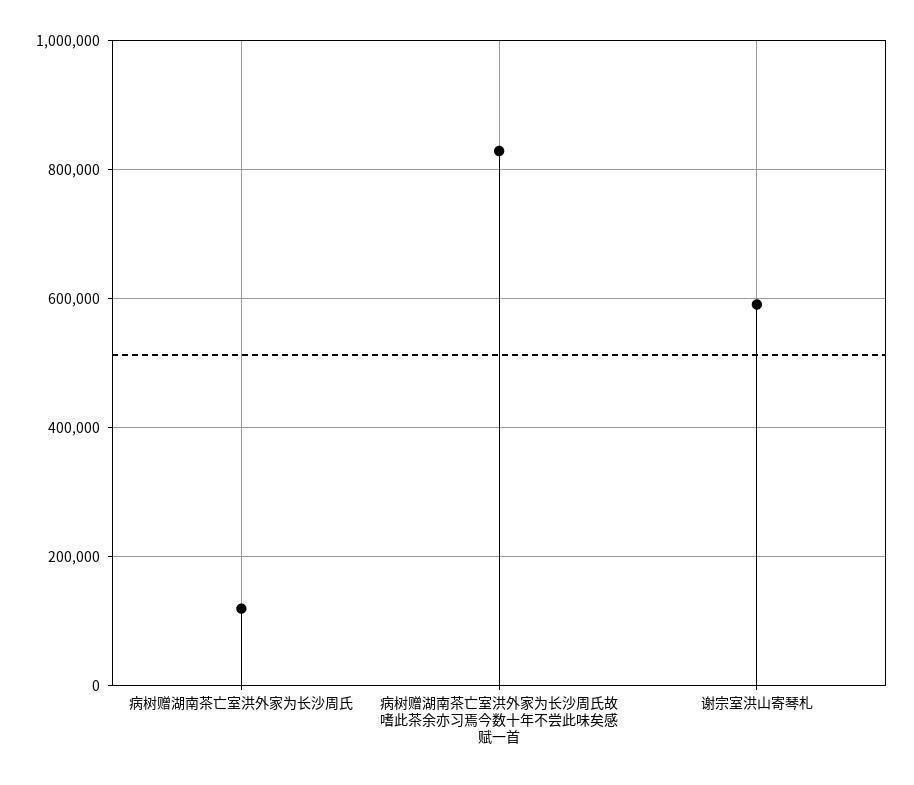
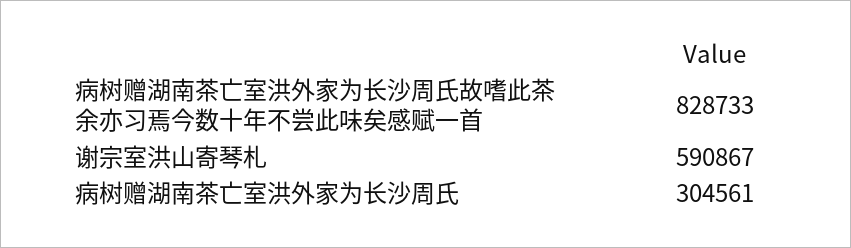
病树赠湖南茶亡室洪外家为长沙周氏: 120000 -> 304561

